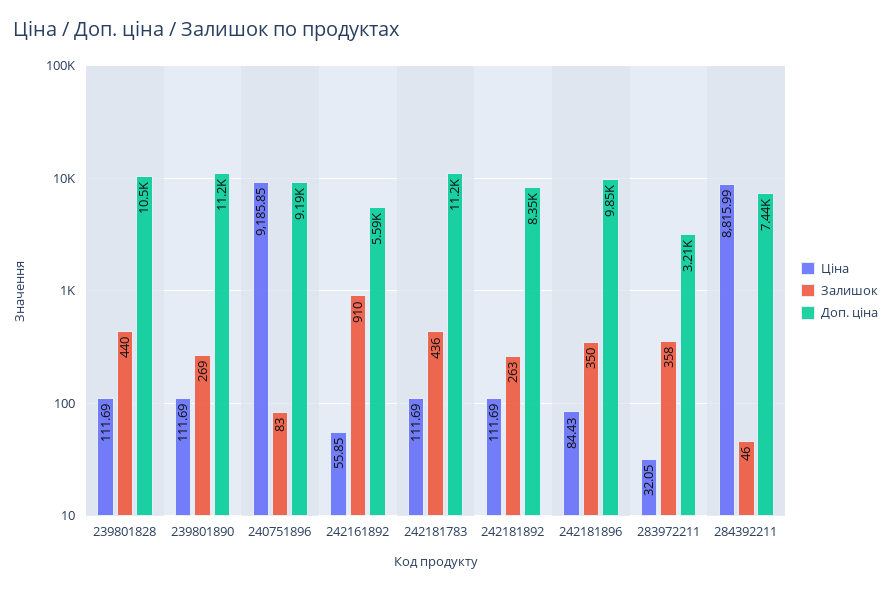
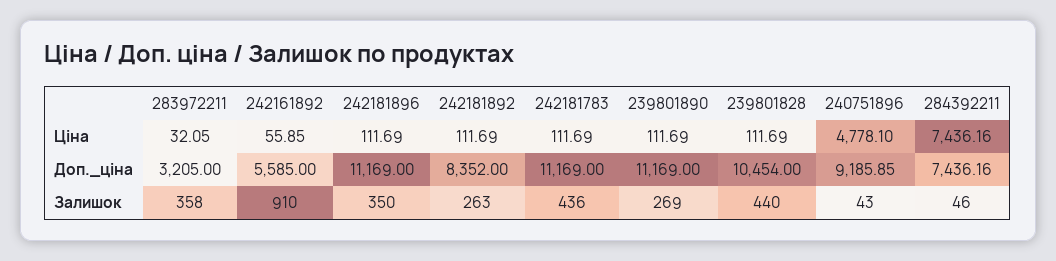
Ціна, 240751896: 9185.85 -> 4778.1
Залишок, 240751896: 83 -> 43
Ціна, 242181896: 84.43 -> 111.69
Доп. ціна, 242181896: 9850 -> 11169
Ціна, 284392211: 8815.99 -> 7436.16

